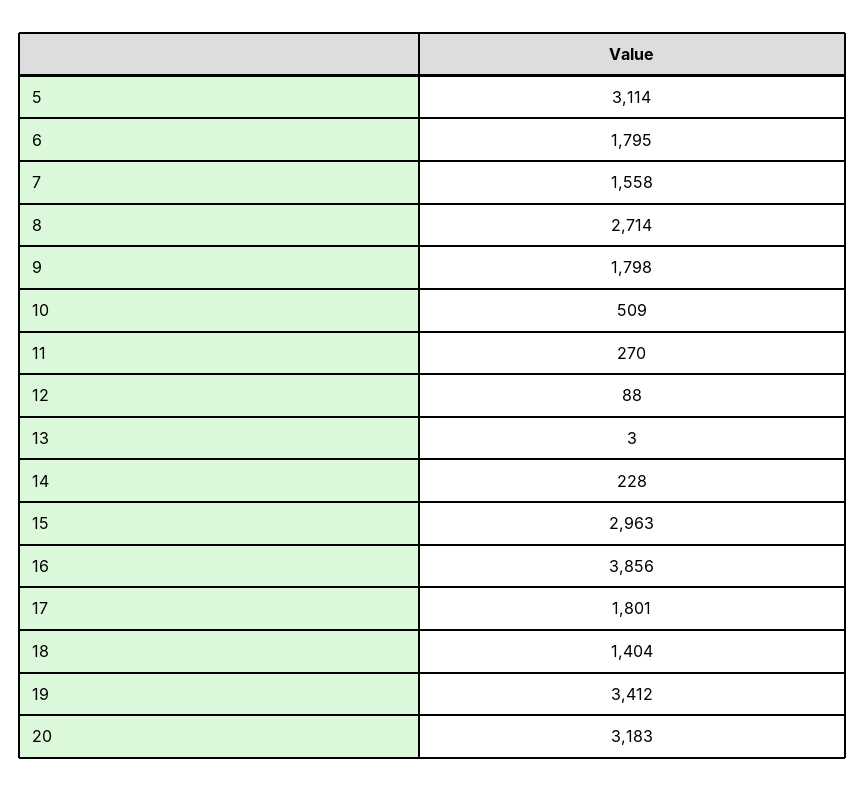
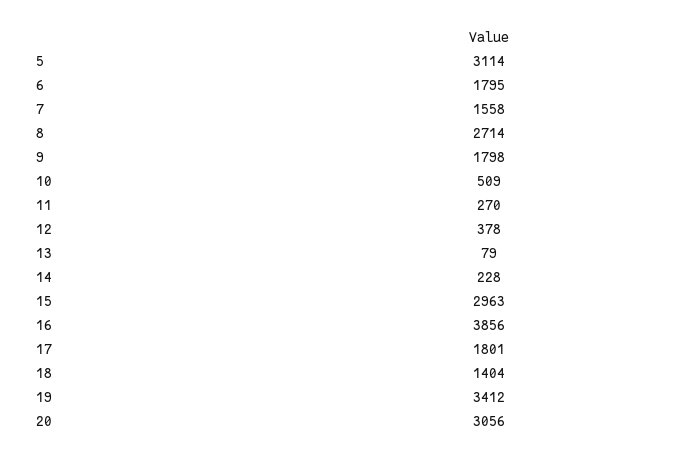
12: 88 -> 378
13: 3 -> 79
20: 3183 -> 3056

